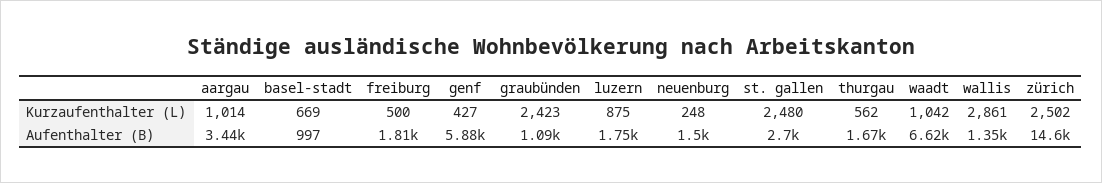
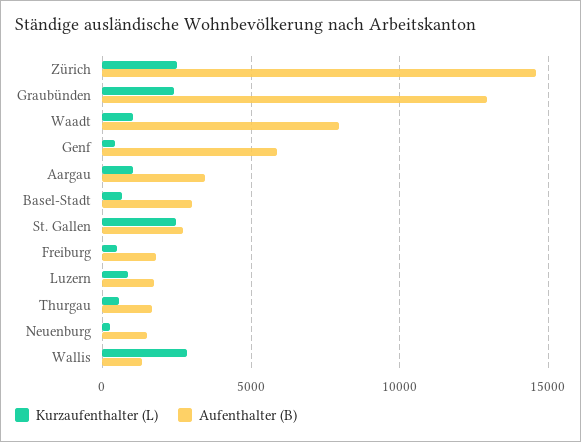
Aufenthalter (B), basel-stadt: 997 -> 3000
Aufenthalter (B), graubünden: 1090 -> 13000
Aufenthalter (B), waadt: 6620 -> 8000

